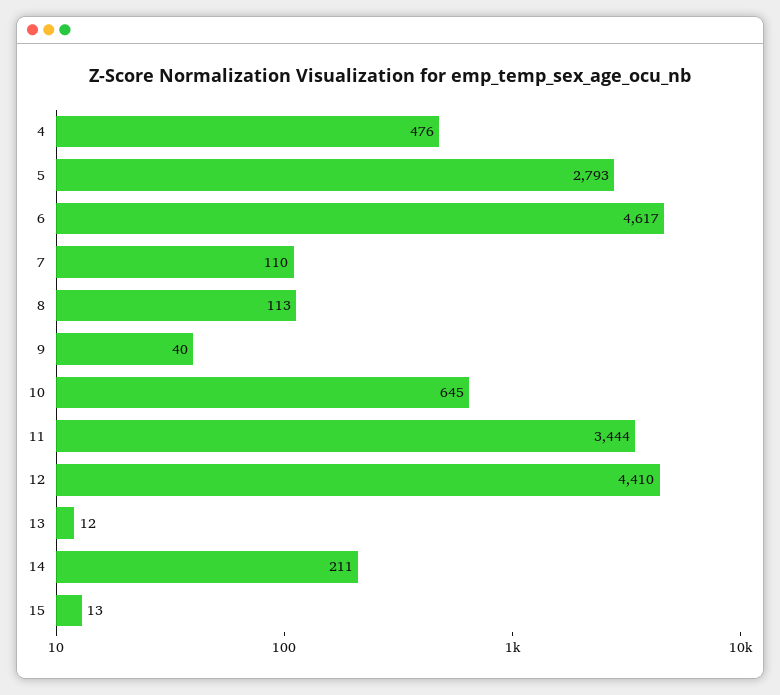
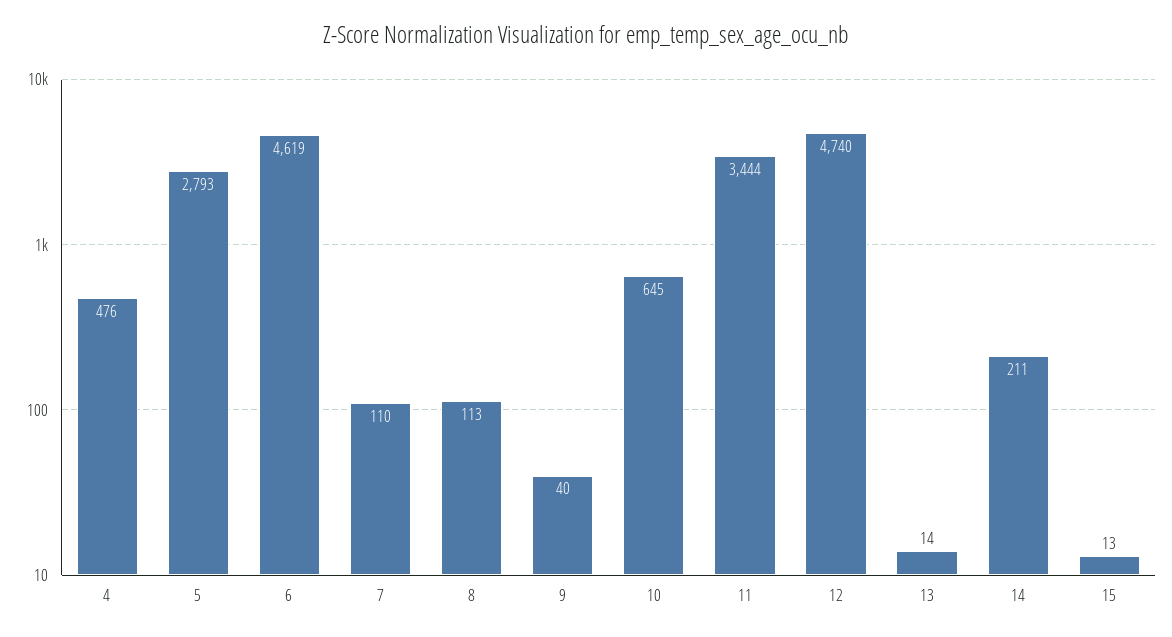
6: 4617 -> 4619
12: 4410 -> 4740
13: 12 -> 14

